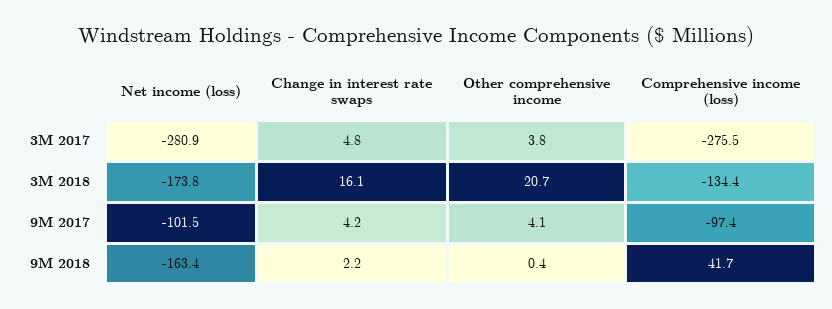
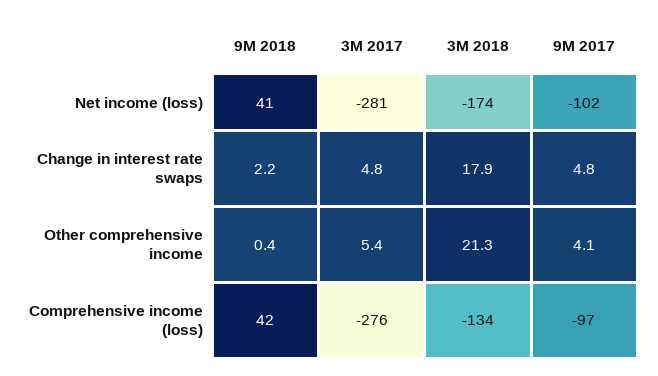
Other comprehensive income, 3M 2017: 3.8 -> 5.4
Change in interest rate swaps, 3M 2018: 16.1 -> 17.9
Other comprehensive income, 3M 2018: 20.7 -> 21.3
Change in interest rate swaps, 9M 2017: 4.2 -> 4.8
Net income (loss), 9M 2018: -163.4 -> 41

